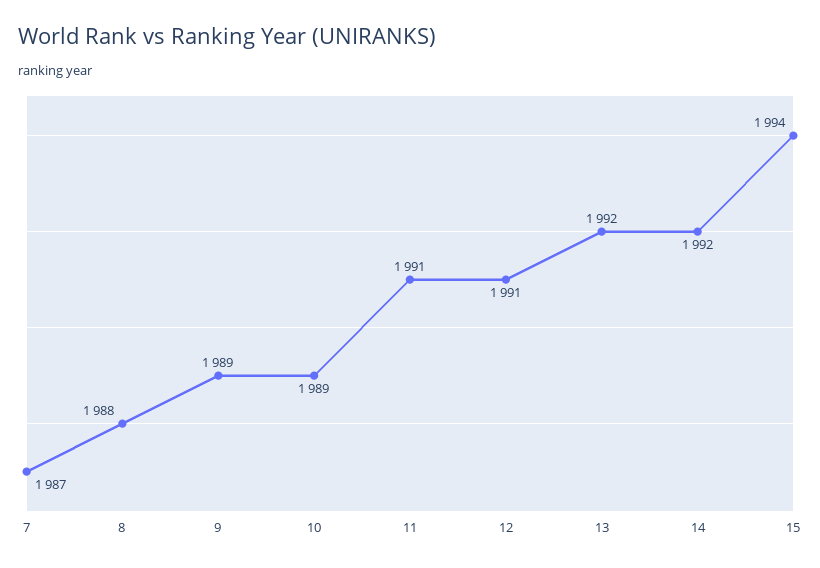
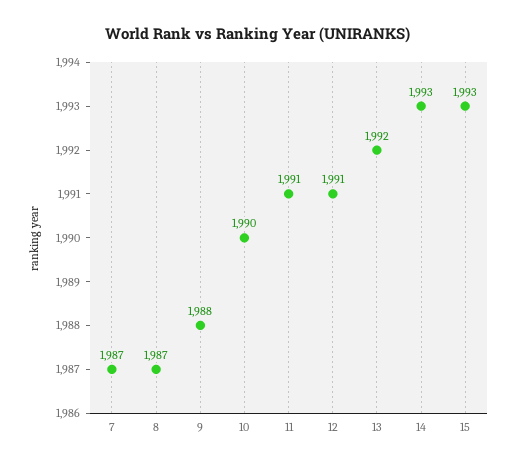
8: 1988 -> 1987
9: 1989 -> 1988
10: 1989 -> 1990
14: 1992 -> 1993
15: 1994 -> 1993

